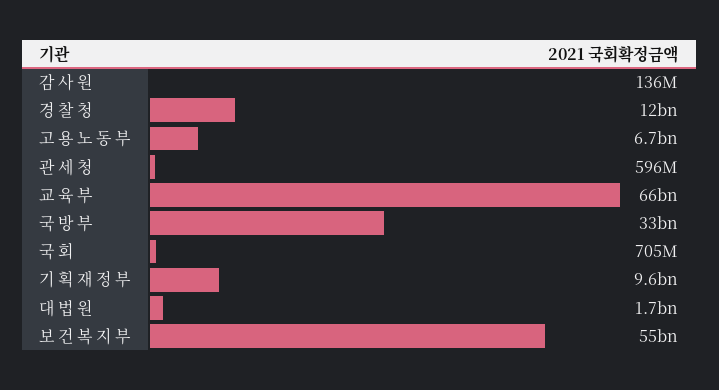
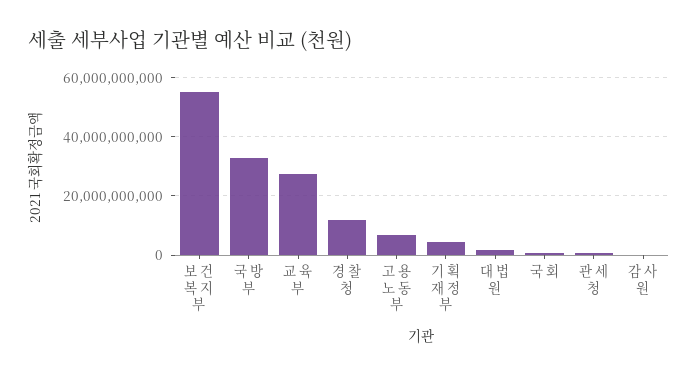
교 육 부: 66000000000 -> 27500000000
기 획 재 정 부: 9600000000 -> 5000000000

